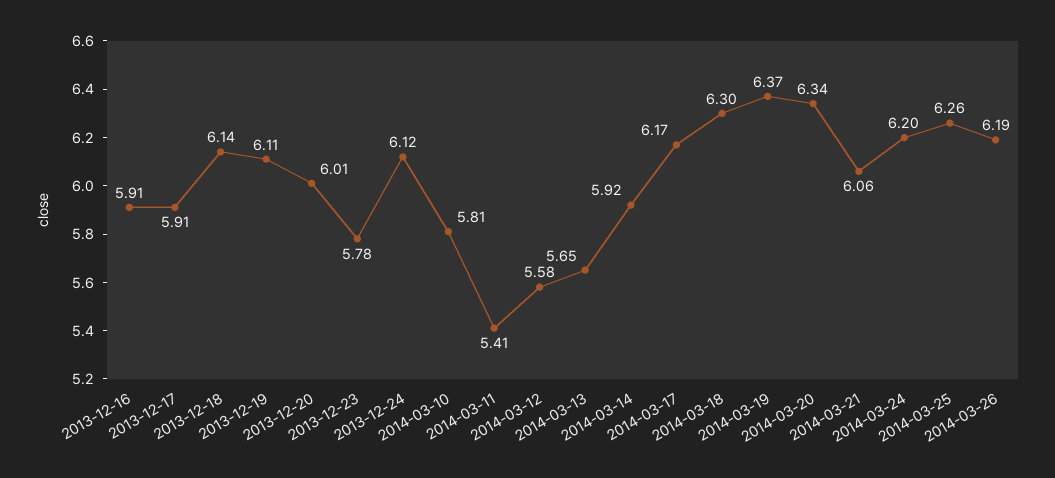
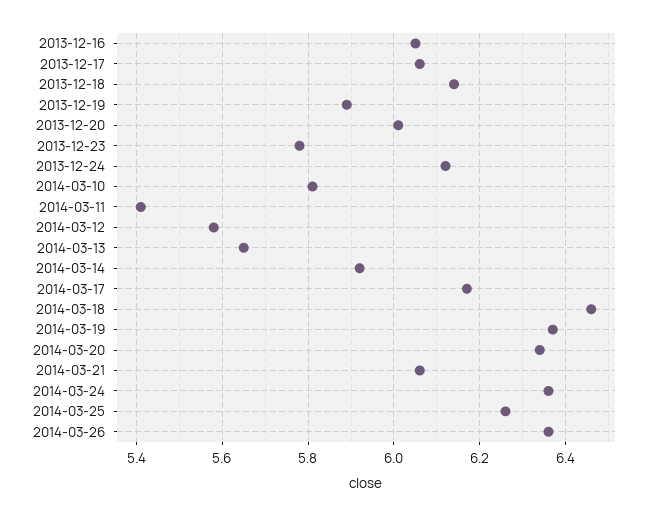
2013-12-16: 5.91 -> 6.05
2013-12-17: 5.91 -> 6.05
2013-12-19: 6.11 -> 5.9
2014-03-18: 6.3 -> 6.45
2014-03-24: 6.2 -> 6.35
2014-03-26: 6.19 -> 6.35

